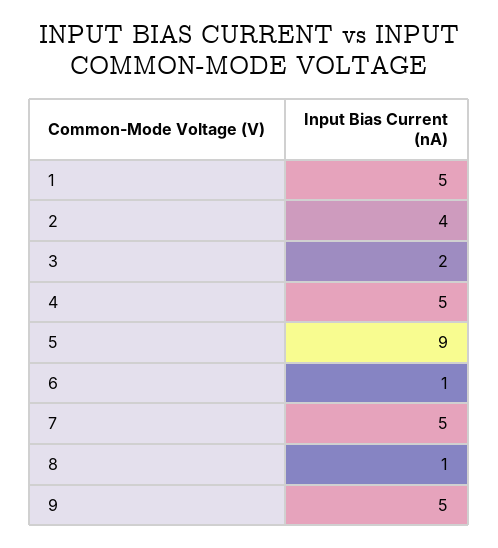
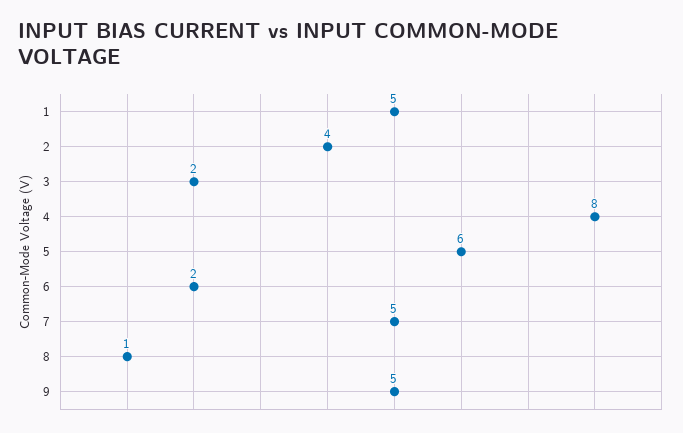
4: 5 -> 8
5: 9 -> 6
6: 1 -> 2

